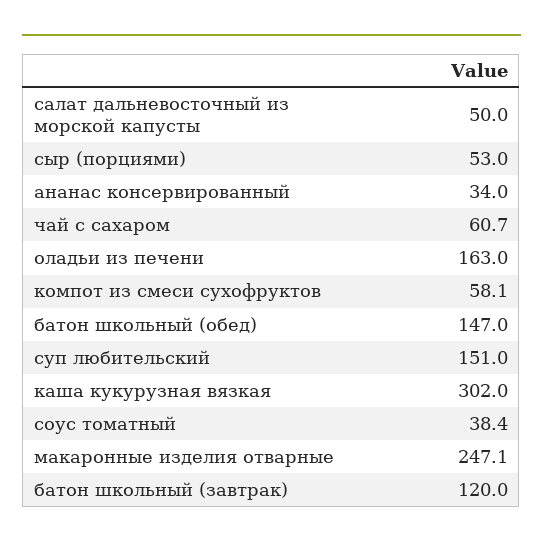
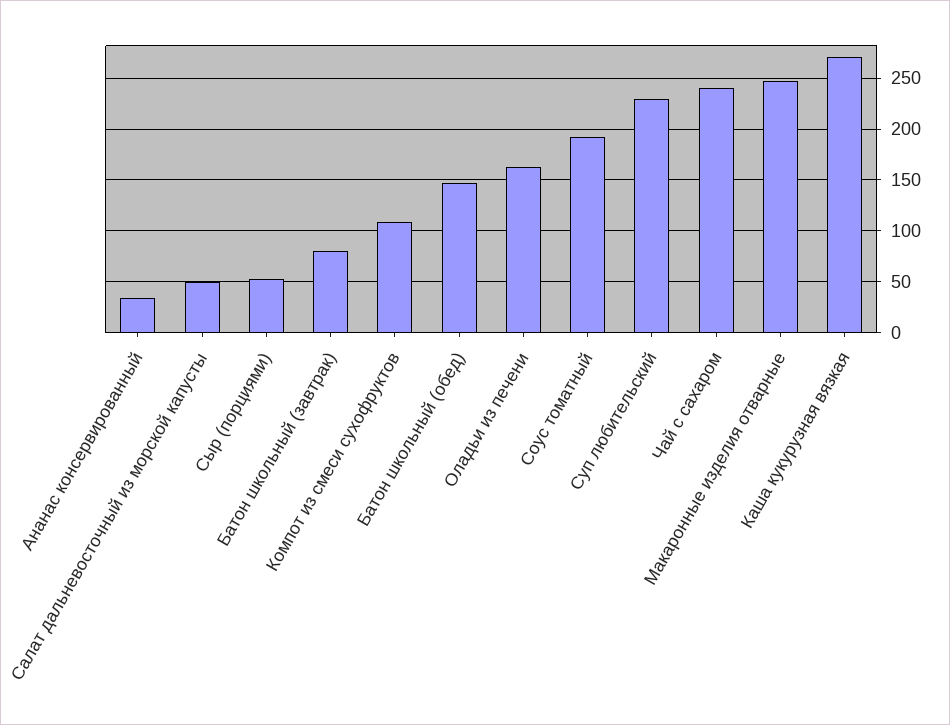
чай с сахаром: 60.7 -> 240
компот из смеси сухофруктов: 58.1 -> 110
суп любительский: 151 -> 230
каша кукурузная вязкая: 302 -> 270
соус томатный: 38.4 -> 190
батон школьный (завтрак): 120 -> 80

